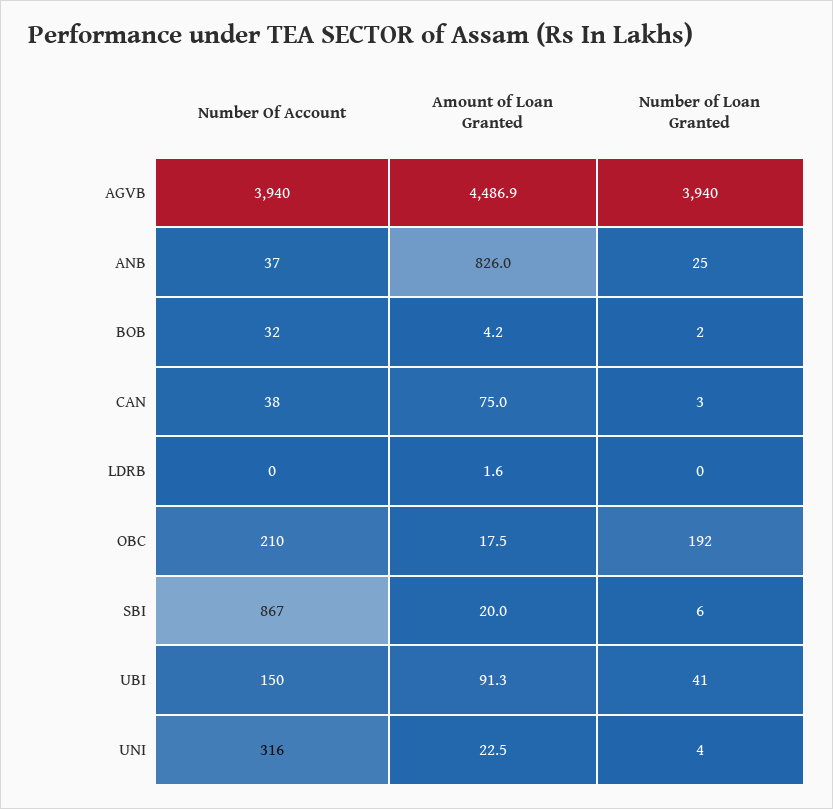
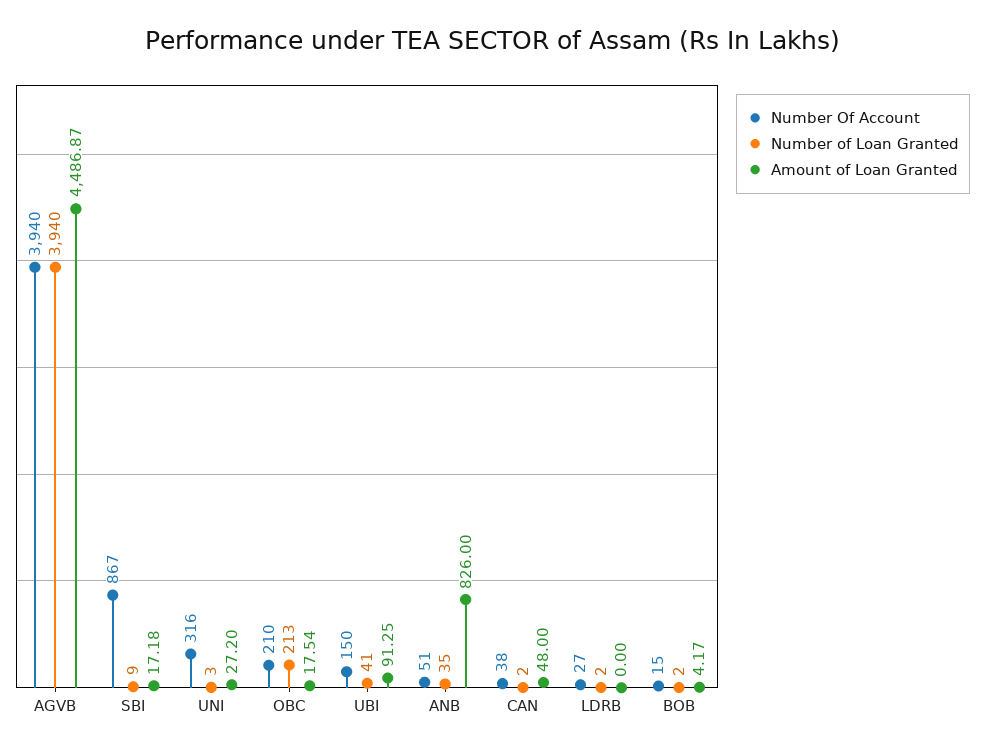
Number Of Account, ANB: 37 -> 51
Number of Loan Granted, ANB: 25 -> 35
Number Of Account, BOB: 32 -> 15
Amount of Loan Granted, CAN: 75 -> 48
Number of Loan Granted, CAN: 3 -> 2
Number Of Account, LDRB: 0 -> 27
Amount of Loan Granted, LDRB: 1.6 -> 0
Number of Loan Granted, LDRB: 0 -> 2
Number of Loan Granted, OBC: 192 -> 213
Amount of Loan Granted, SBI: 20 -> 17.18
Number of Loan Granted, SBI: 6 -> 9
Amount of Loan Granted, UNI: 22.5 -> 27.2
Number of Loan Granted, UNI: 4 -> 3

